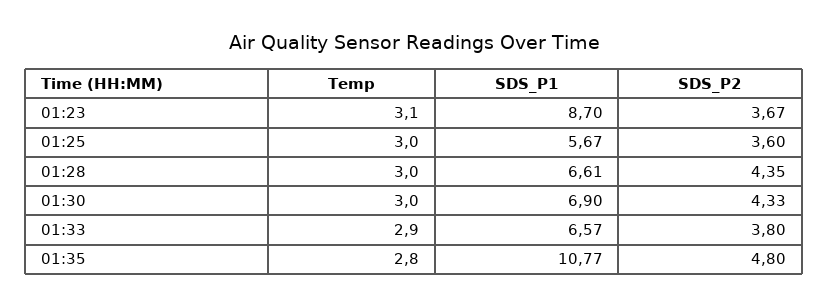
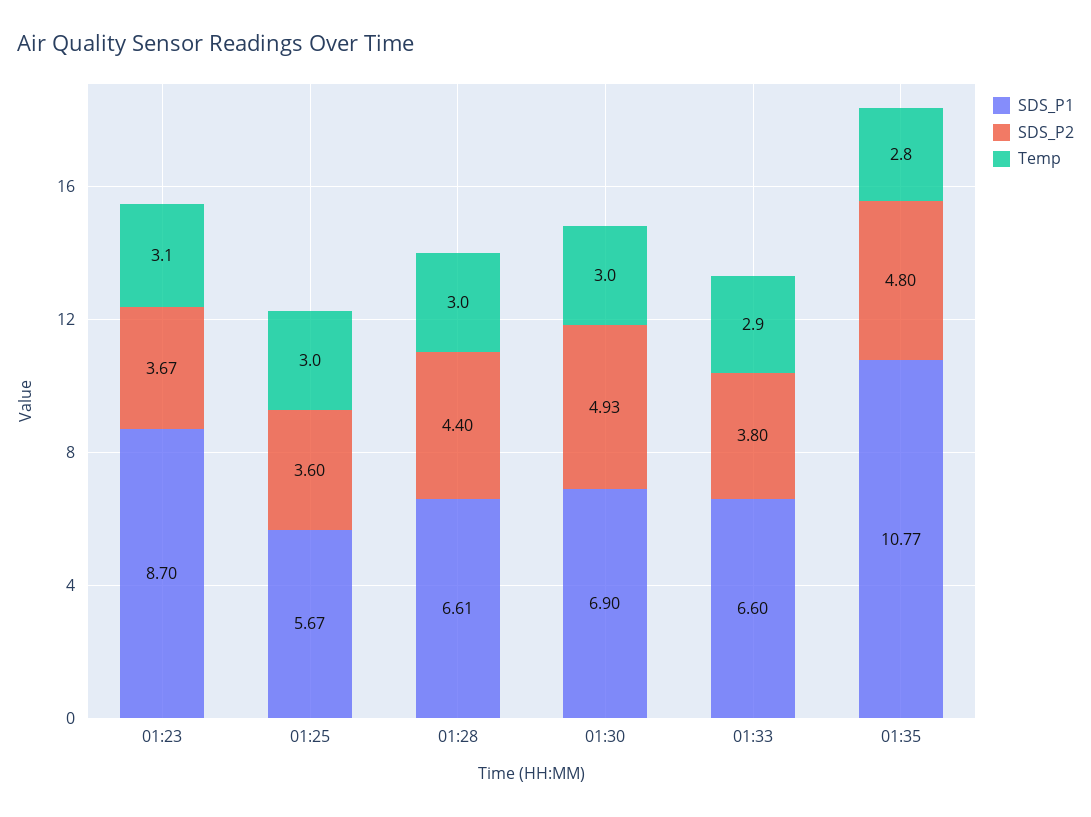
SDS_P2, 01:28: 4.35 -> 4.4
SDS_P2, 01:30: 4.33 -> 4.93
SDS_P1, 01:33: 6.57 -> 6.6

